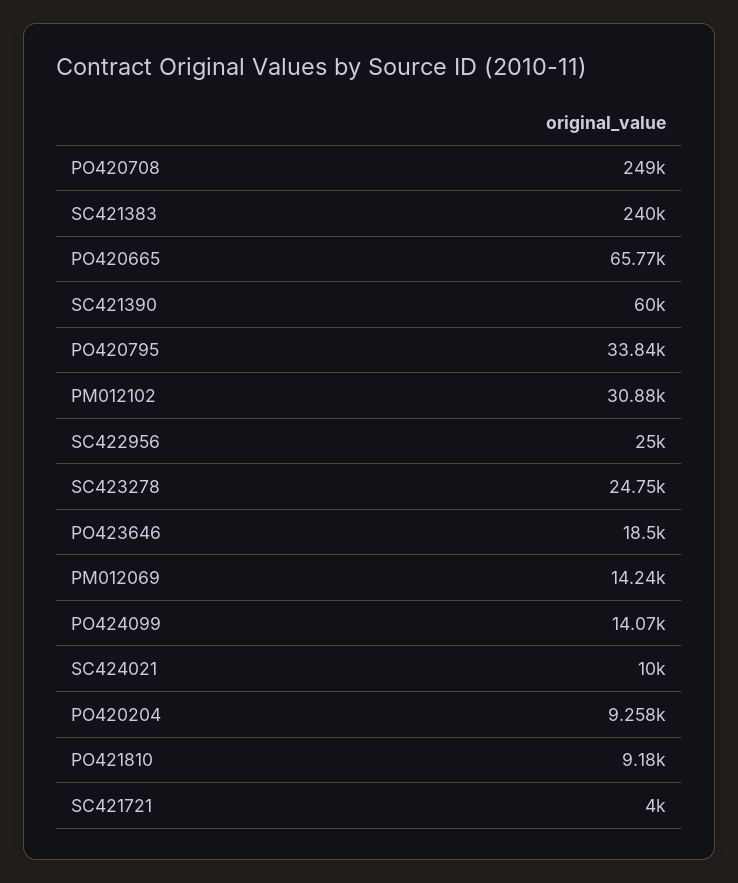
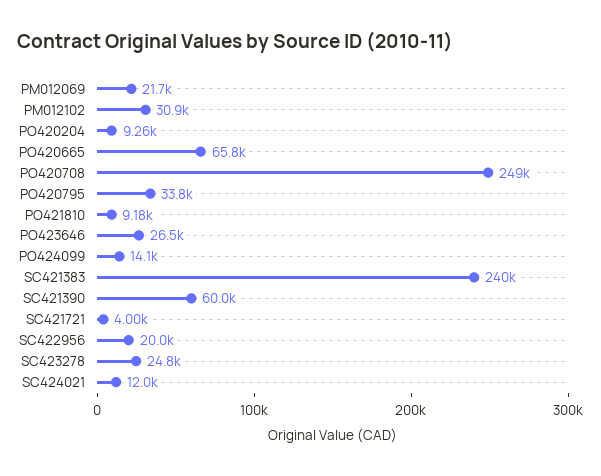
SC422956: 25000 -> 20000
PO423646: 18500 -> 26500
PM012069: 14240 -> 21700
SC424021: 10000 -> 12000

